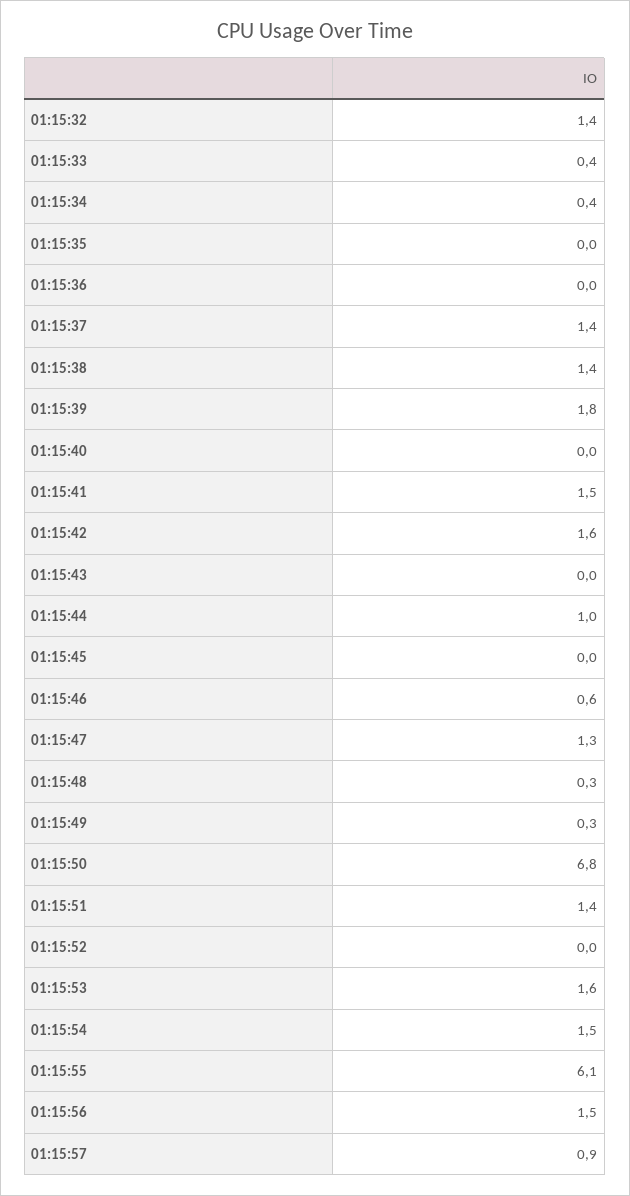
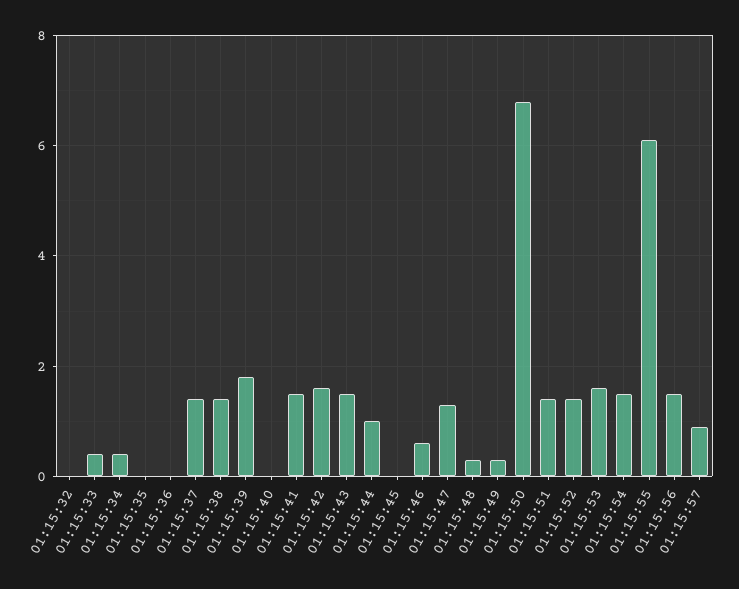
01:15:32: 1.4 -> 0
01:15:43: 0 -> 1.5
01:15:52: 0 -> 1.5

